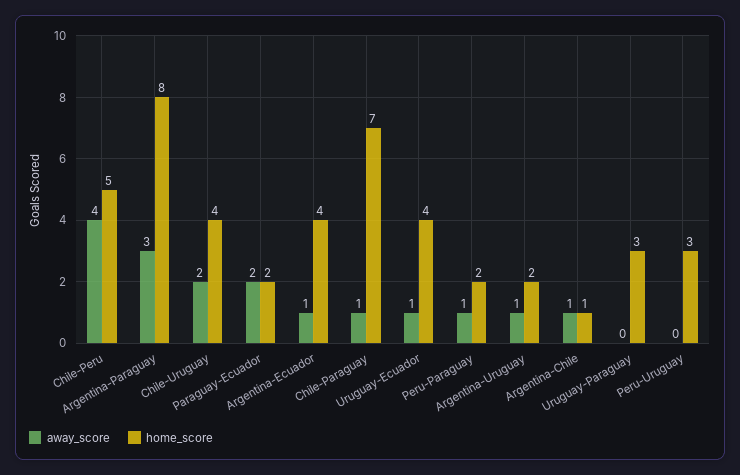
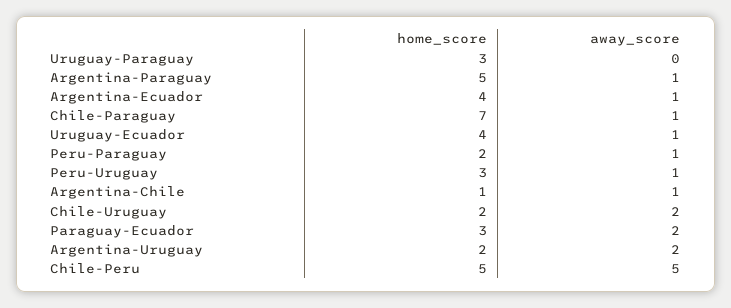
away_score, Chile-Peru: 4 -> 5
away_score, Argentina-Paraguay: 3 -> 1
home_score, Argentina-Paraguay: 8 -> 5
home_score, Chile-Uruguay: 4 -> 2
home_score, Paraguay-Ecuador: 2 -> 3
away_score, Argentina-Uruguay: 1 -> 2
away_score, Peru-Uruguay: 0 -> 1

